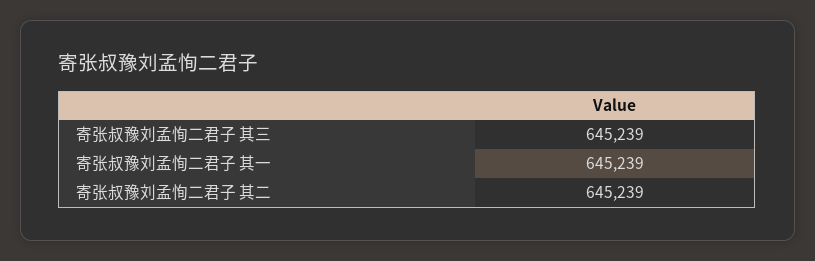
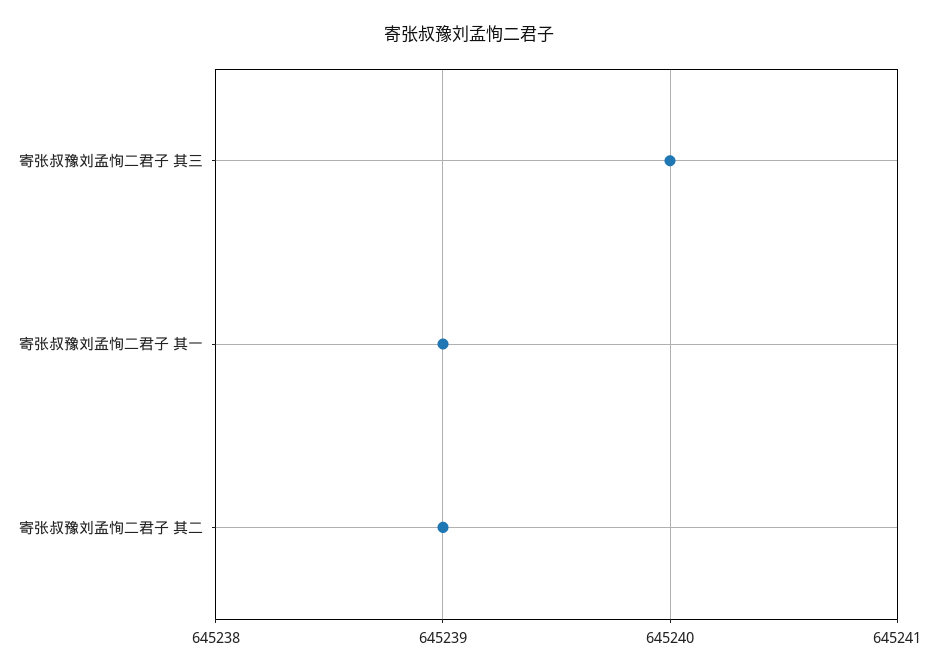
寄张叔豫刘孟恂二君子 其三: 645239 -> 645240

